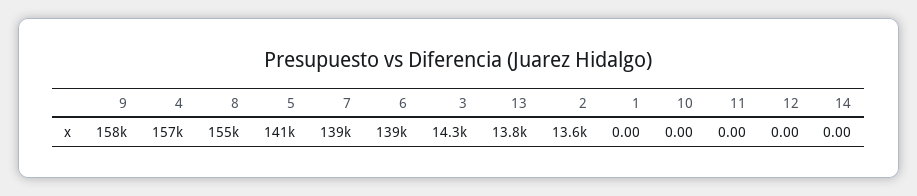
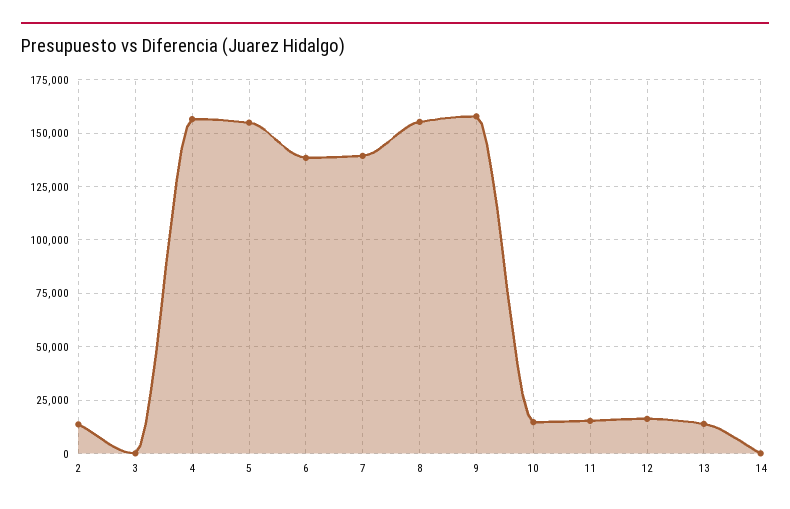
5: 141000 -> 155000
3: 14300 -> 0
1: 0 -> none
10: 0 -> 15000
11: 0 -> 15000
12: 0 -> 15000

